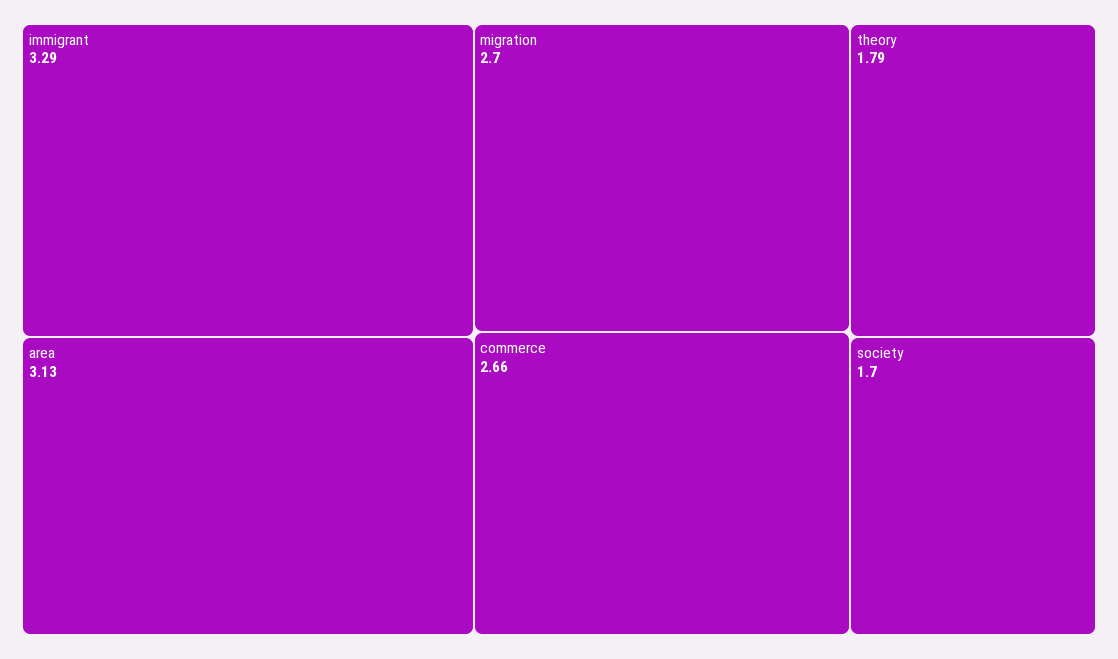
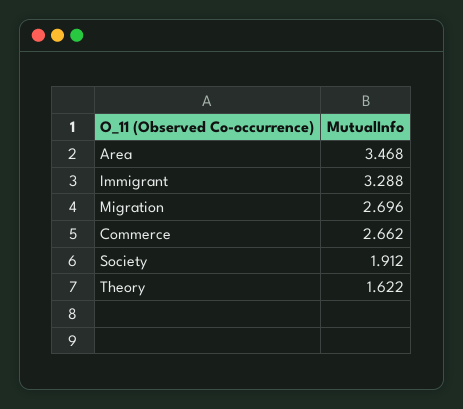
area: 3.13 -> 3.468
theory: 1.79 -> 1.622
society: 1.7 -> 1.912

